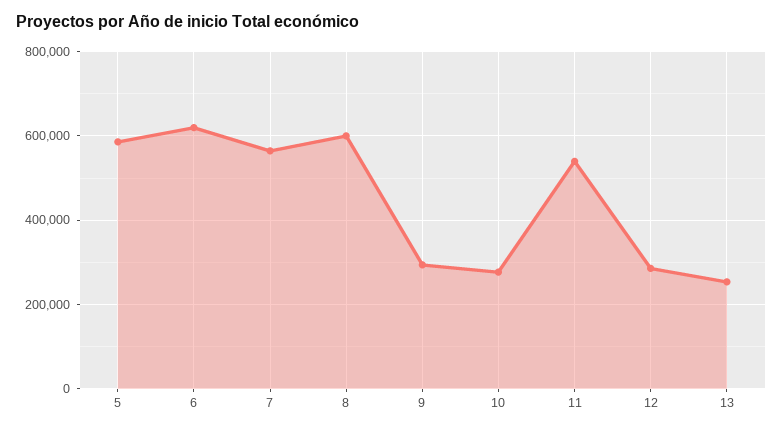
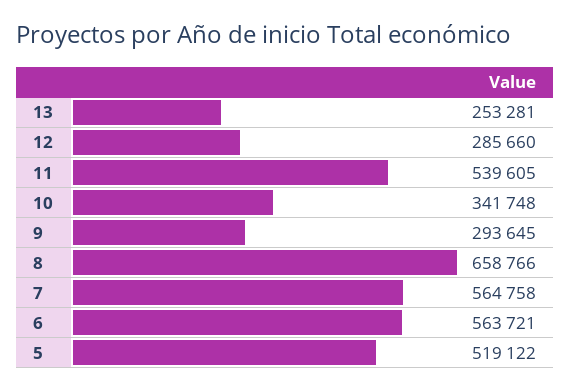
5: 580000 -> 519122
6: 620000 -> 563721
8: 600000 -> 658766
10: 280000 -> 341748

